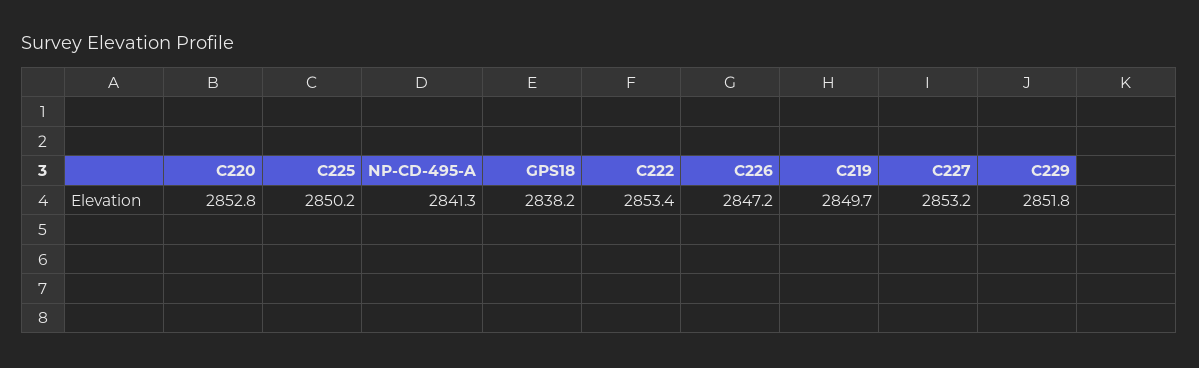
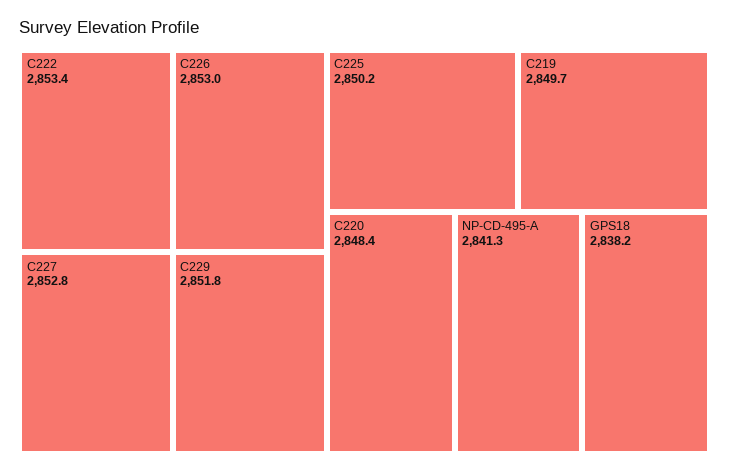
C220: 2852.8 -> 2848.4
C226: 2847.2 -> 2853
C227: 2853.2 -> 2852.8

